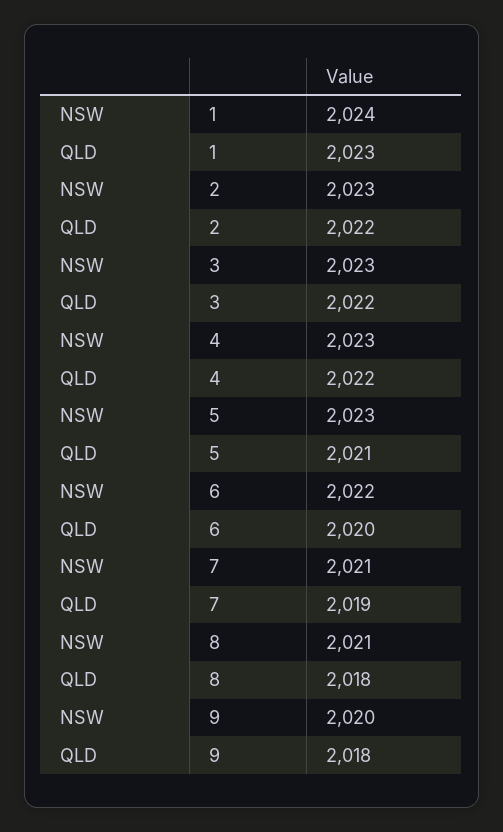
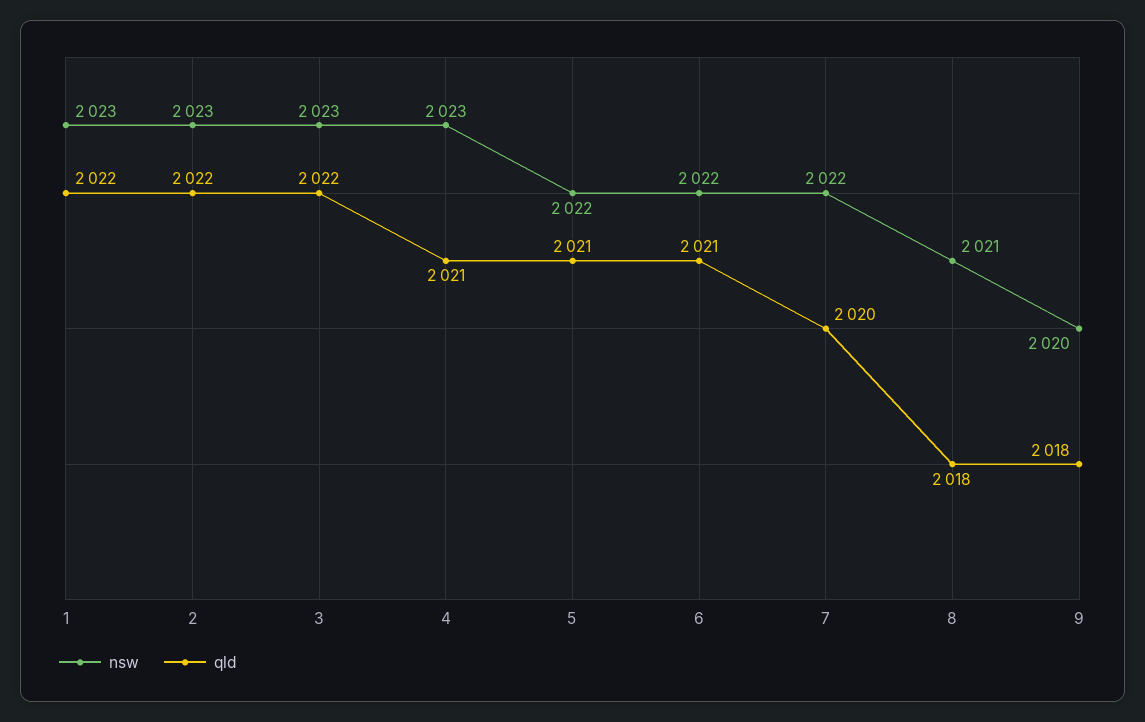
NSW, 1: 2024 -> 2023
QLD, 1: 2023 -> 2022
QLD, 4: 2022 -> 2021
NSW, 5: 2023 -> 2022
QLD, 6: 2020 -> 2021
NSW, 7: 2021 -> 2022
QLD, 7: 2019 -> 2020

